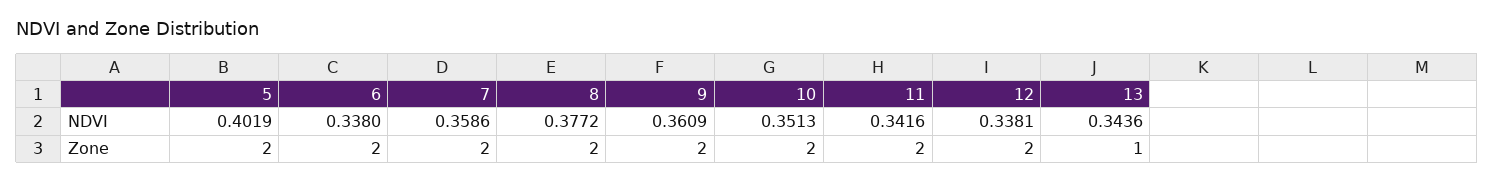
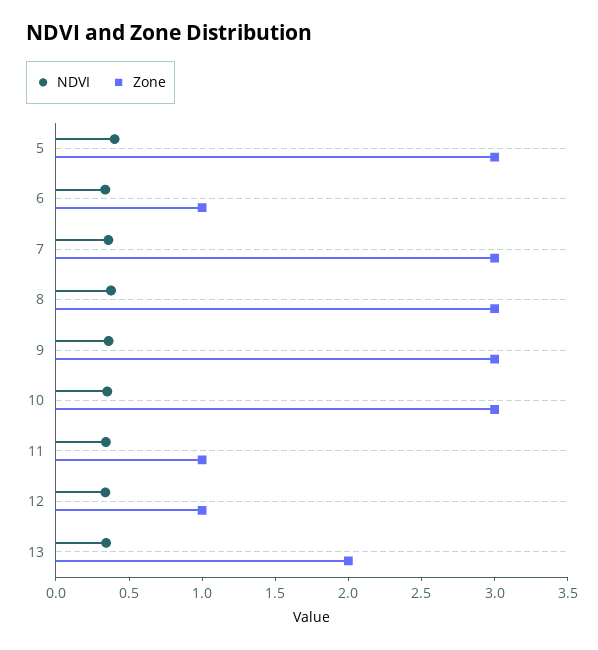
Zone, 5: 2 -> 3
Zone, 6: 2 -> 1
Zone, 7: 2 -> 3
Zone, 8: 2 -> 3
Zone, 9: 2 -> 3
Zone, 10: 2 -> 3
Zone, 11: 2 -> 1
Zone, 12: 2 -> 1
Zone, 13: 1 -> 2

